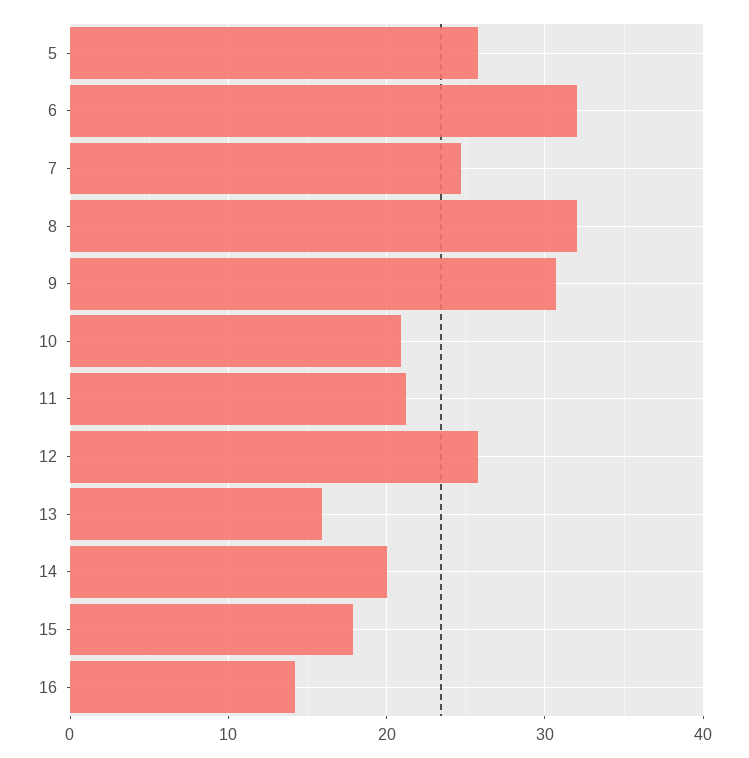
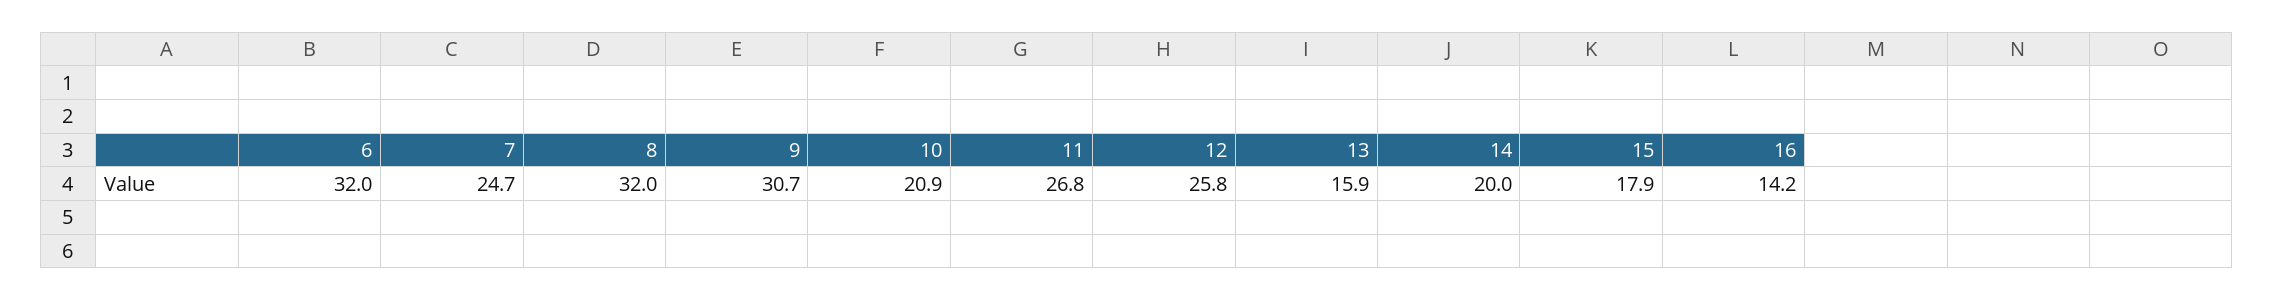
5: 26 -> none
11: 21 -> 26.8

